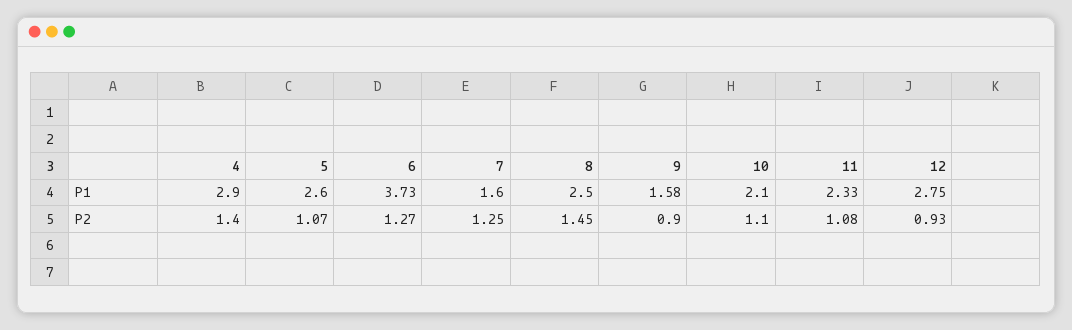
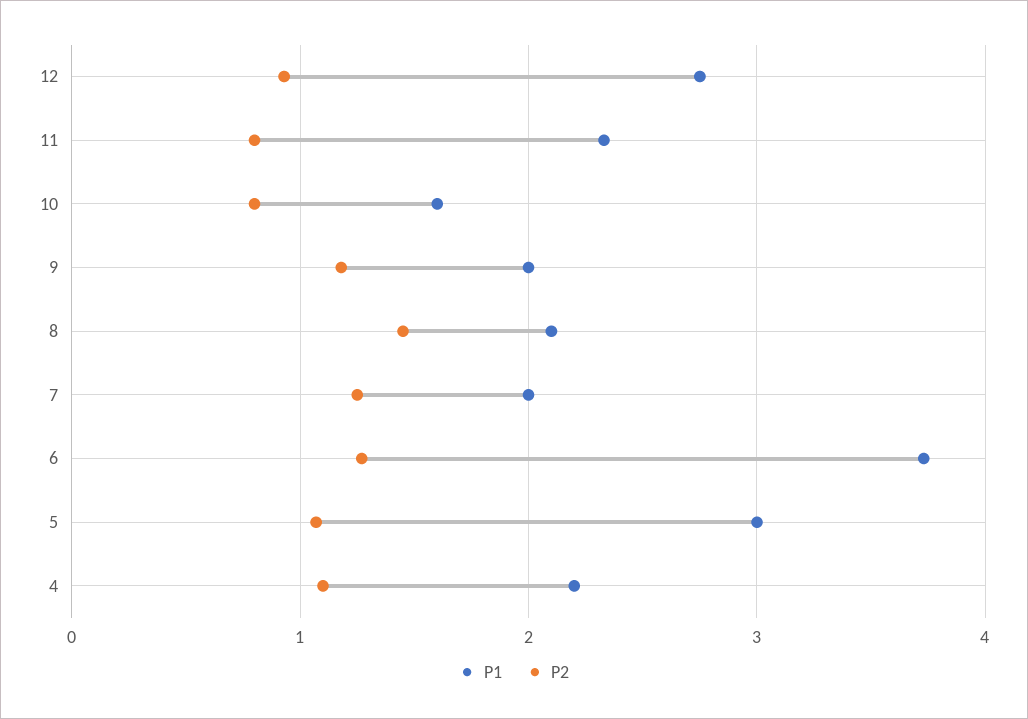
P1, 4: 2.9 -> 2.2
P1, 5: 2.6 -> 3
P1, 7: 1.6 -> 2
P1, 8: 2.5 -> 2.1
P1, 9: 1.58 -> 2
P1, 10: 2.1 -> 1.6
P2, 4: 1.4 -> 1.1
P2, 9: 0.9 -> 1.2
P2, 10: 1.1 -> 0.8
P2, 11: 1.08 -> 0.8

